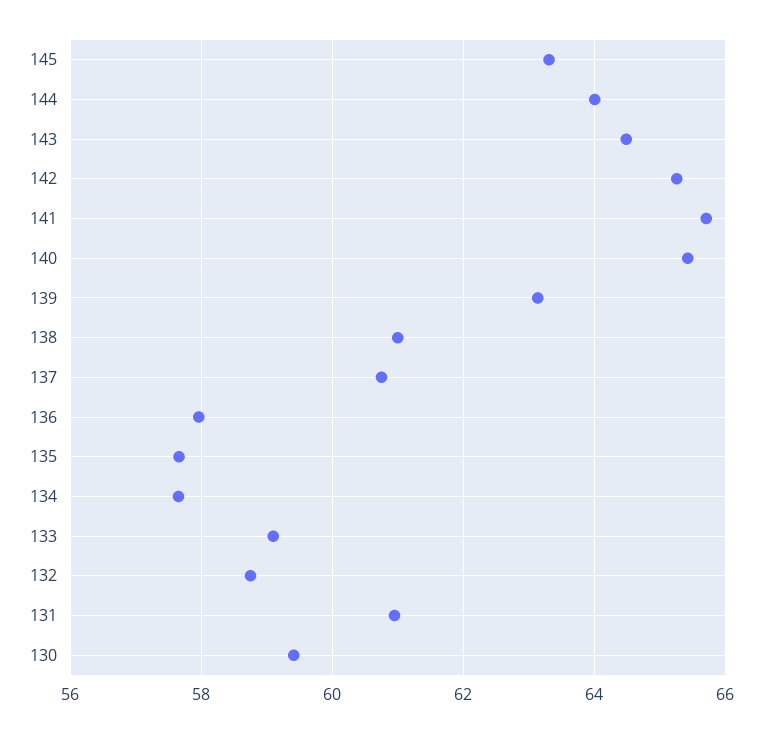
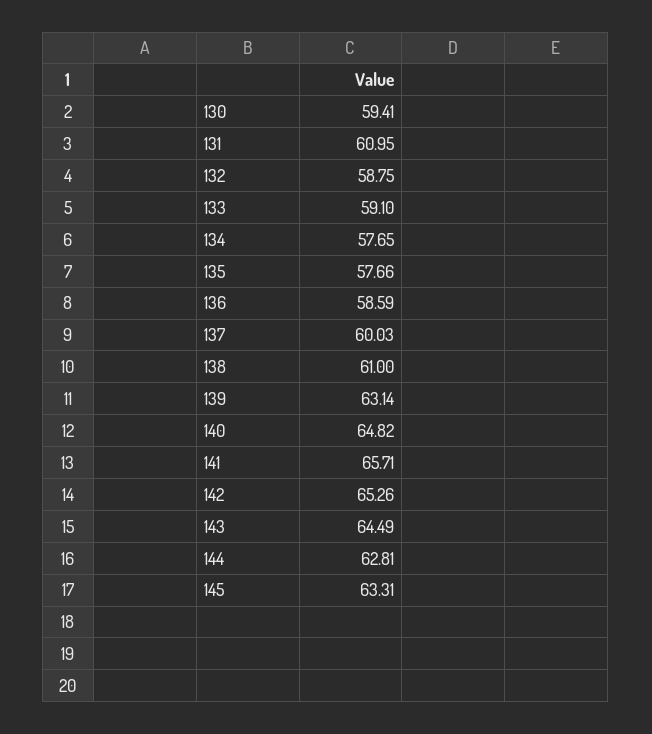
144: 64 -> 62.81
140: 65.4 -> 64.82
137: 60.8 -> 60.03
136: 58 -> 58.59

